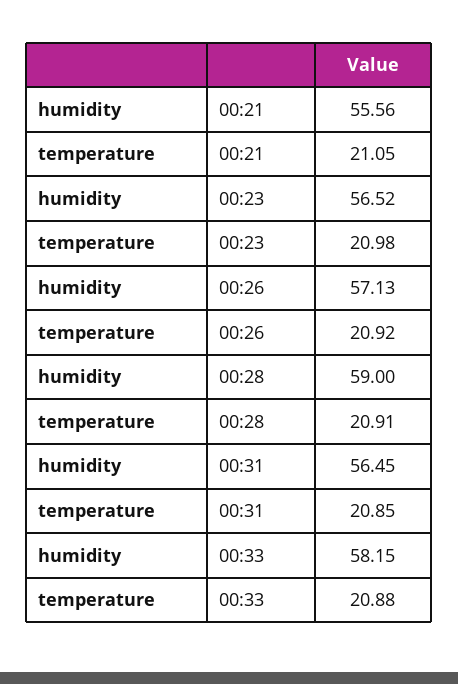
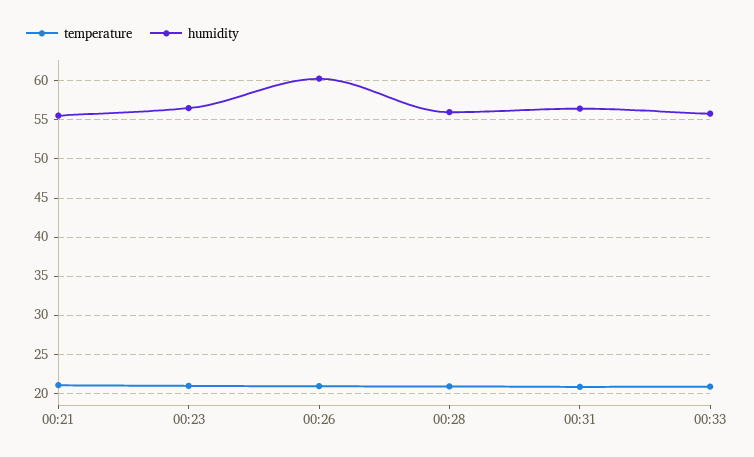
humidity, 00:26: 57.13 -> 60
humidity, 00:28: 59 -> 56
humidity, 00:33: 58.15 -> 56

